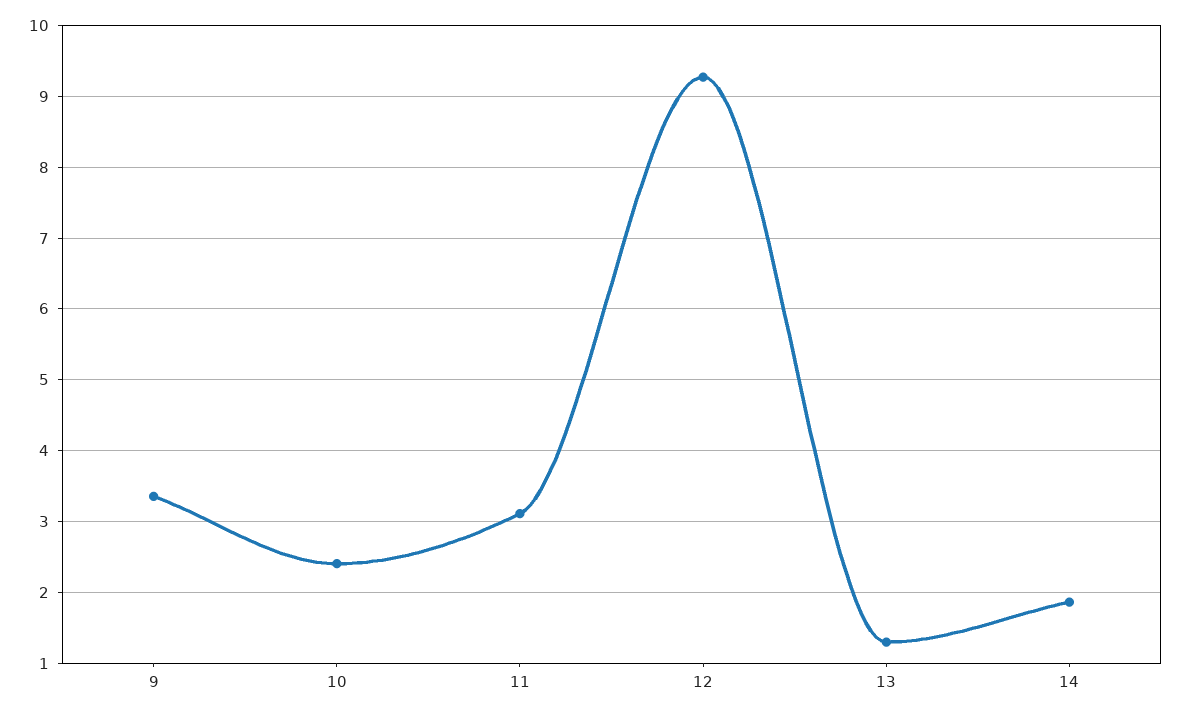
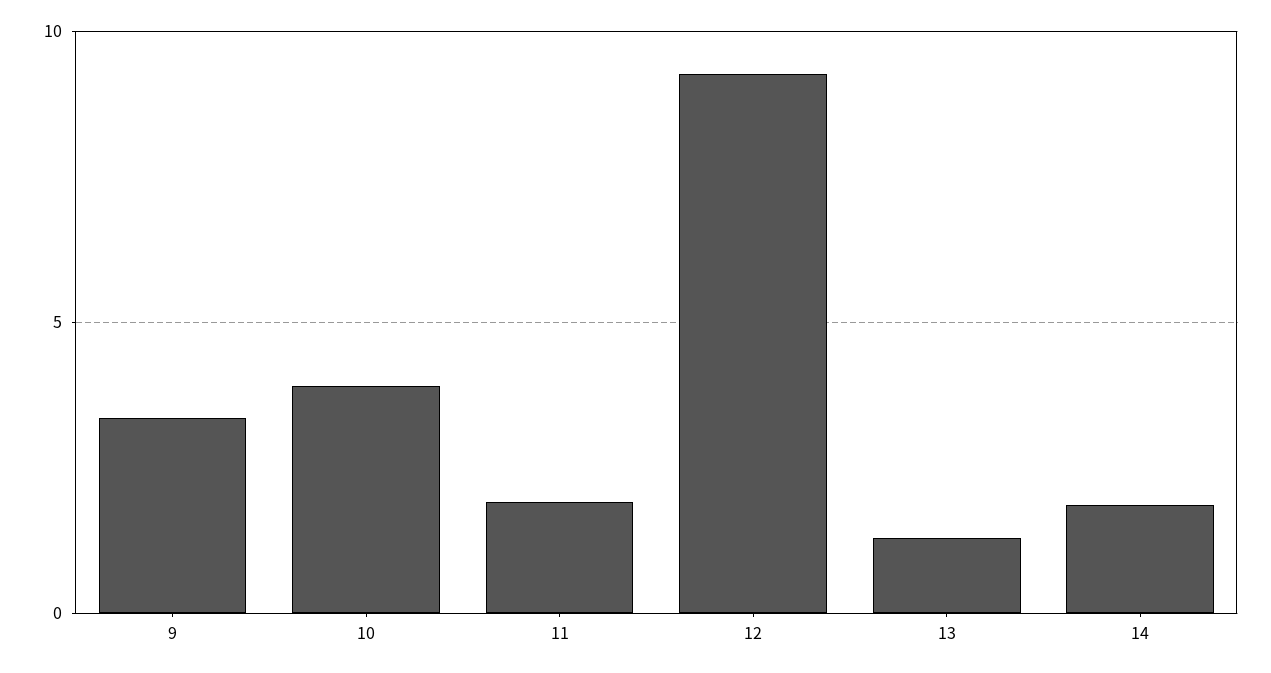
10: 2.4 -> 4
11: 3.1 -> 2

